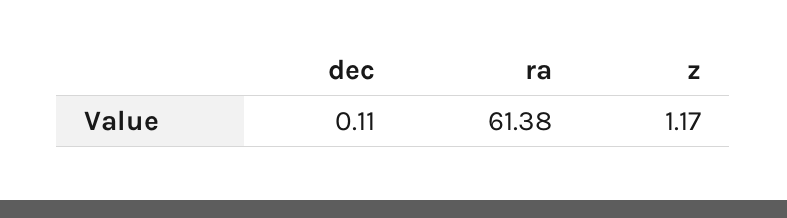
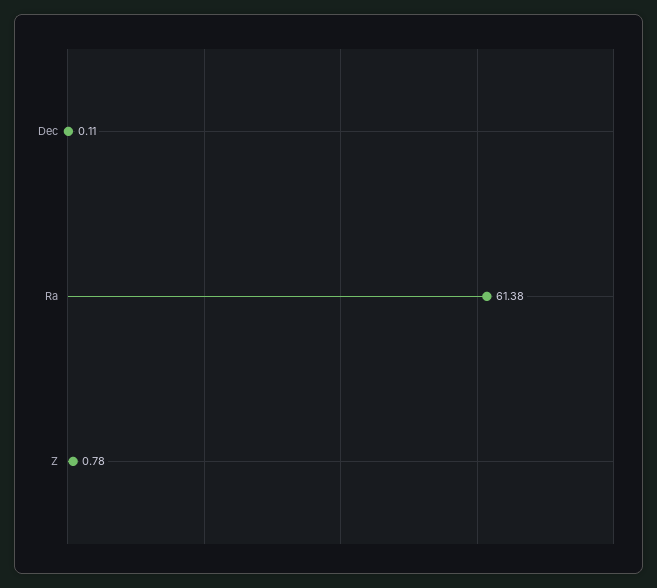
z: 1.17 -> 0.78

